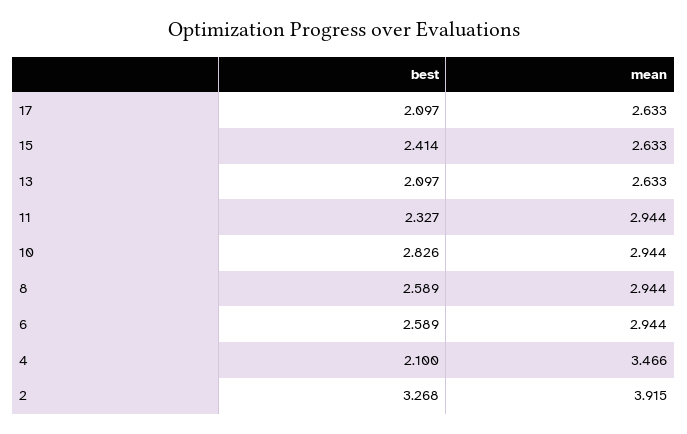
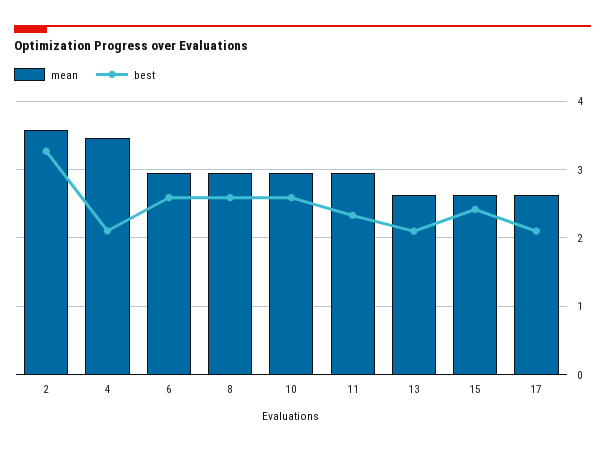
best, 10: 2.826 -> 2.6
mean, 2: 3.915 -> 3.6

